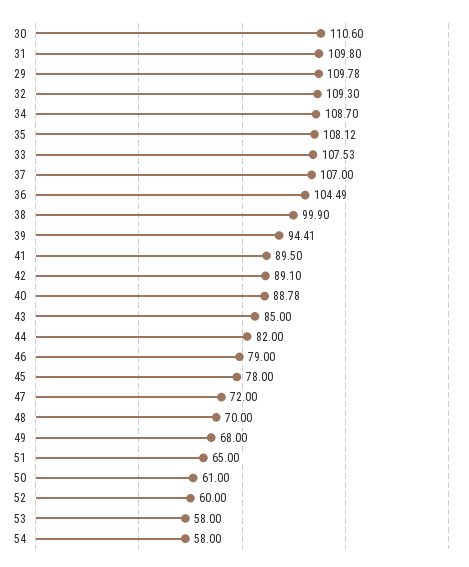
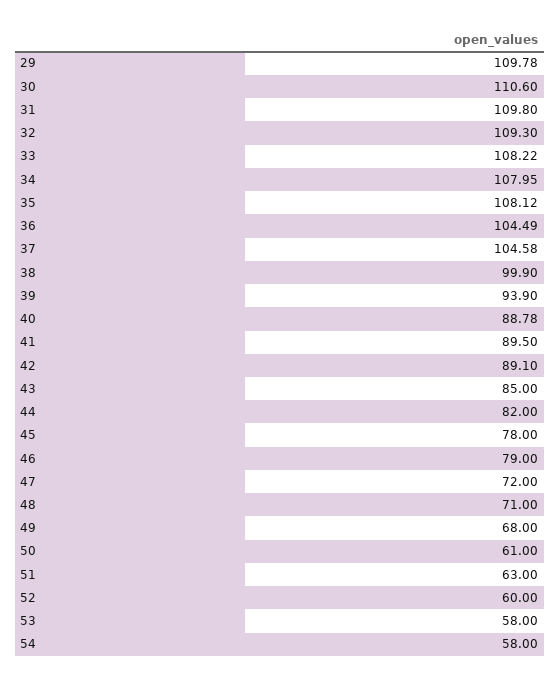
34: 108.7 -> 107.95
33: 107.53 -> 108.22
37: 107 -> 104.58
39: 94.41 -> 93.9
48: 70 -> 71
51: 65 -> 63

